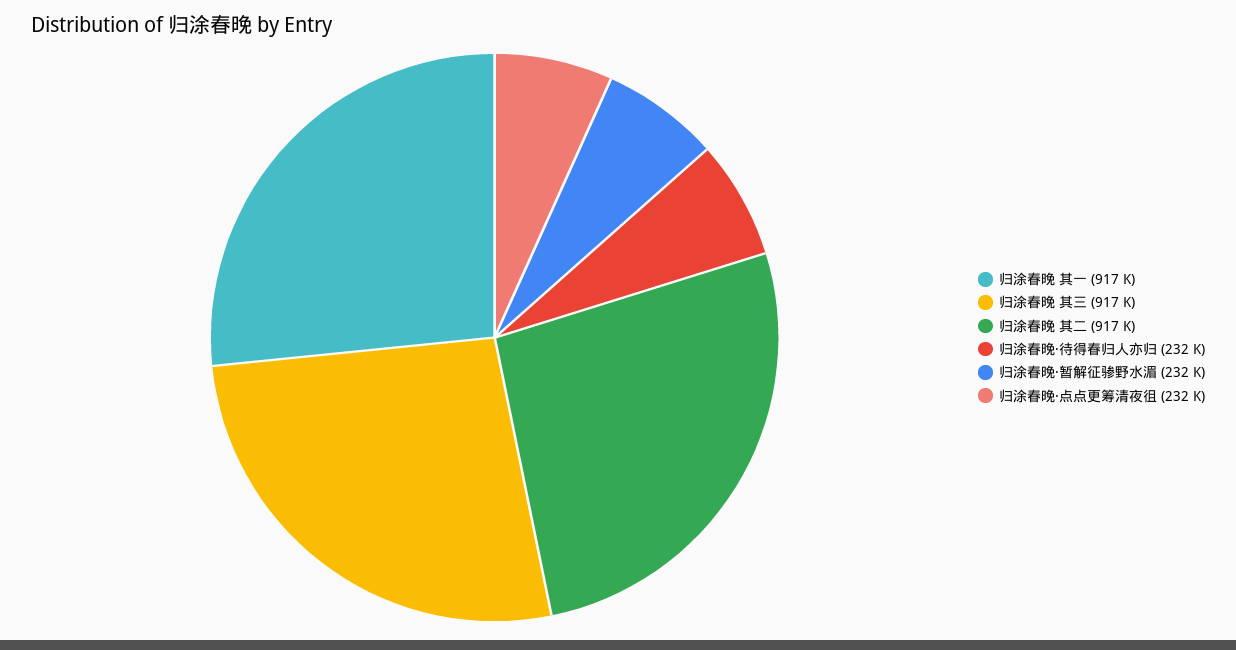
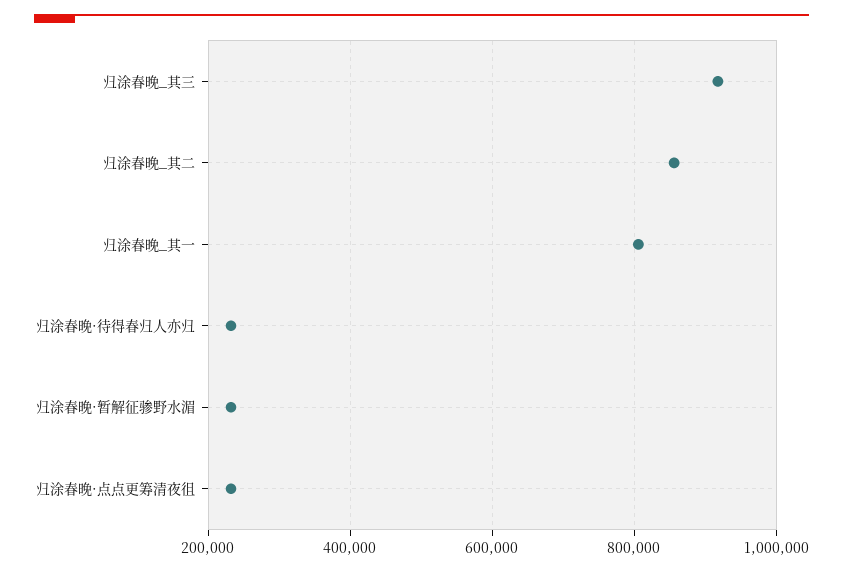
归涂春晚 其一: 917000 -> 800000
归涂春晚 其二: 917000 -> 860000

